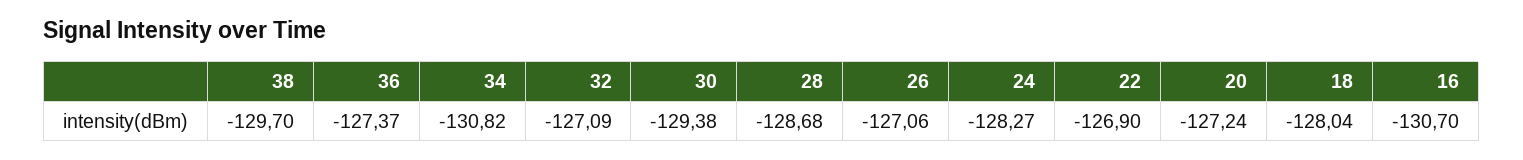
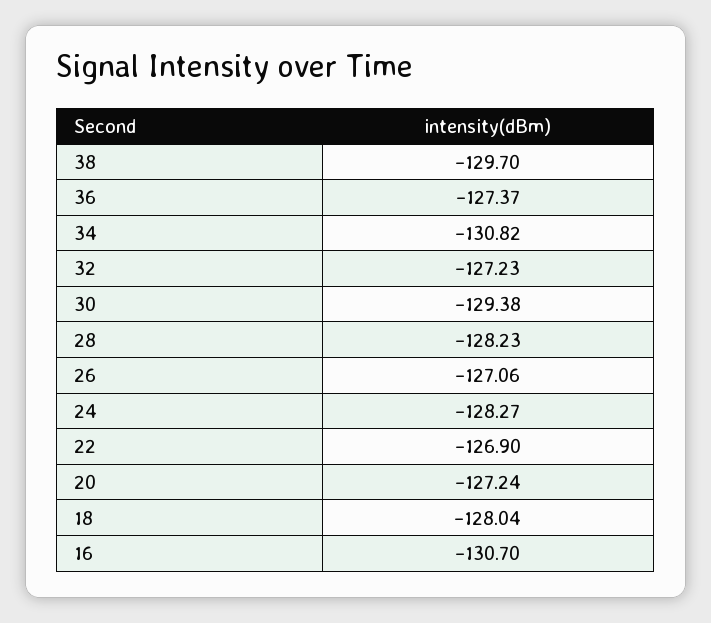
32: -127.09 -> -127.23
28: -128.68 -> -128.23

